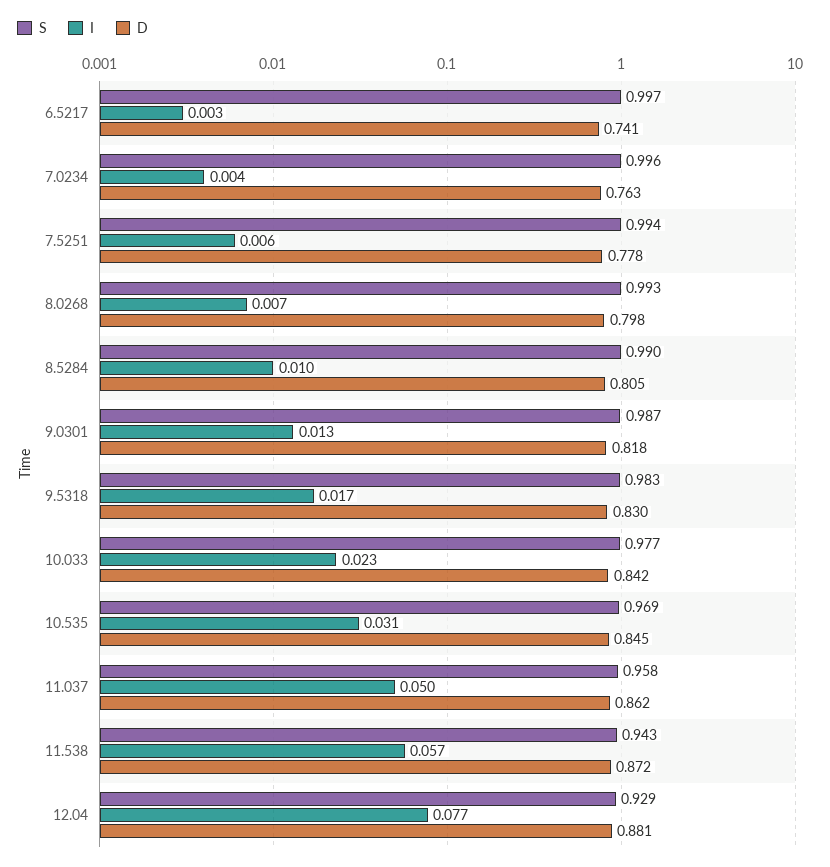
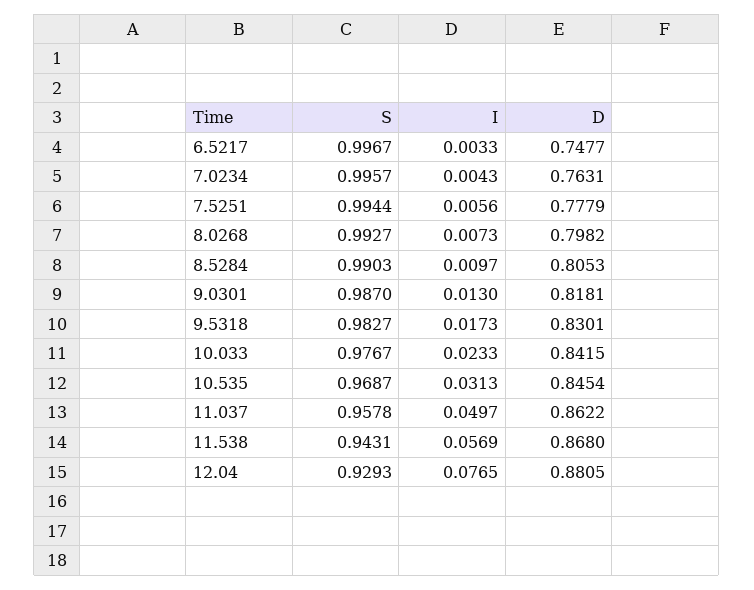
D, 6.5217: 0.741 -> 0.7477
D, 11.538: 0.872 -> 0.868

